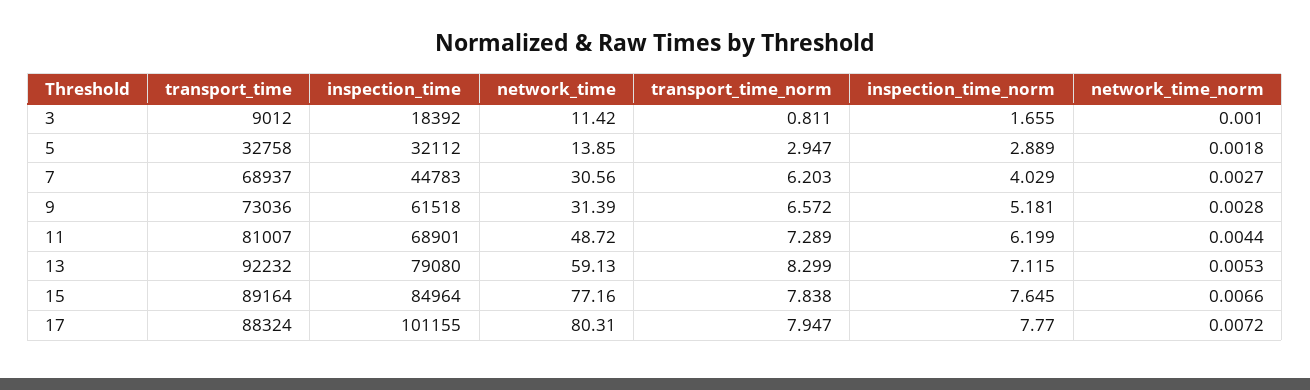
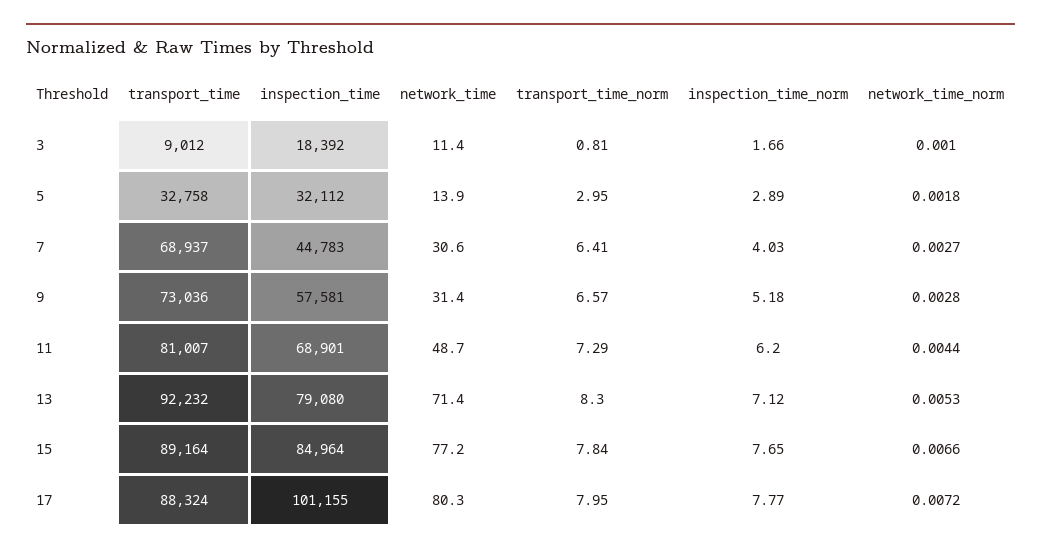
transport_time_norm, 7: 6.203 -> 6.41
inspection_time, 9: 61518 -> 57581
network_time, 13: 59.13 -> 71.4

